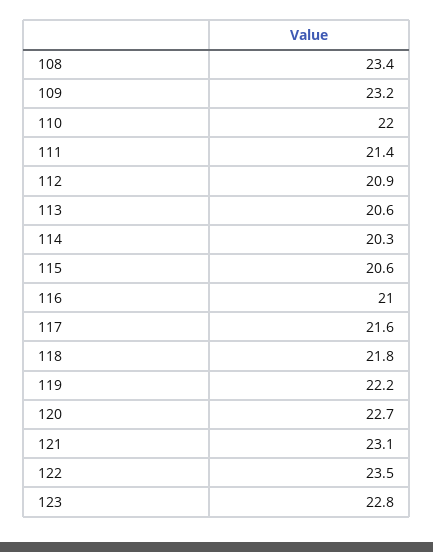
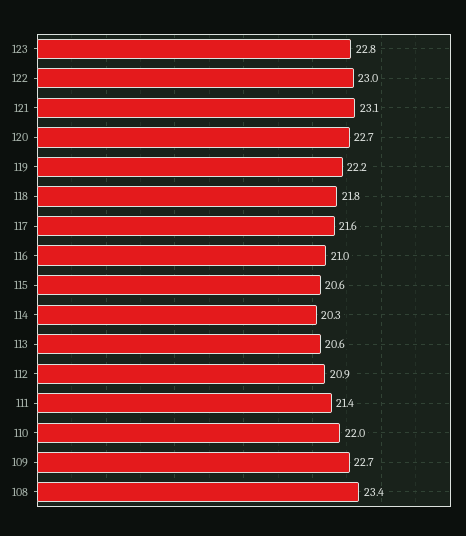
109: 23.2 -> 22.7
122: 23.5 -> 23

